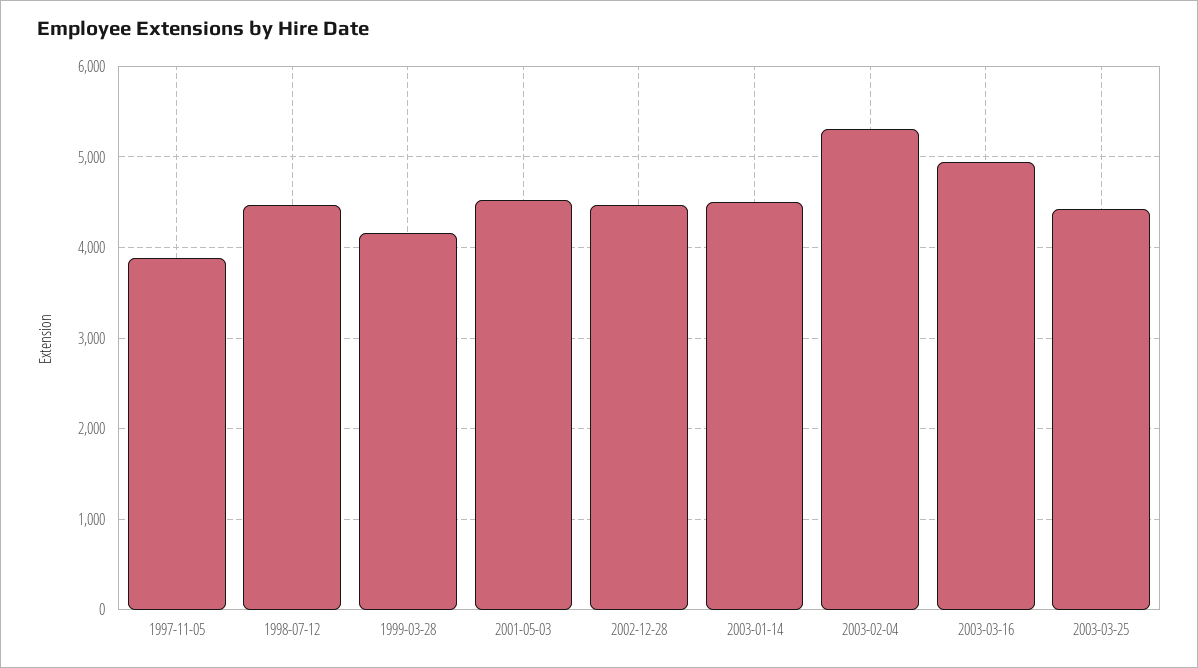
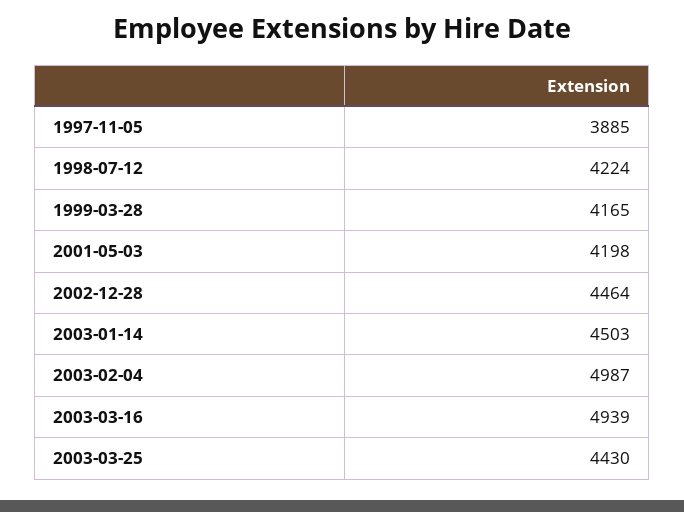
1998-07-12: 4500 -> 4224
2001-05-03: 4500 -> 4198
2003-02-04: 5300 -> 4987

